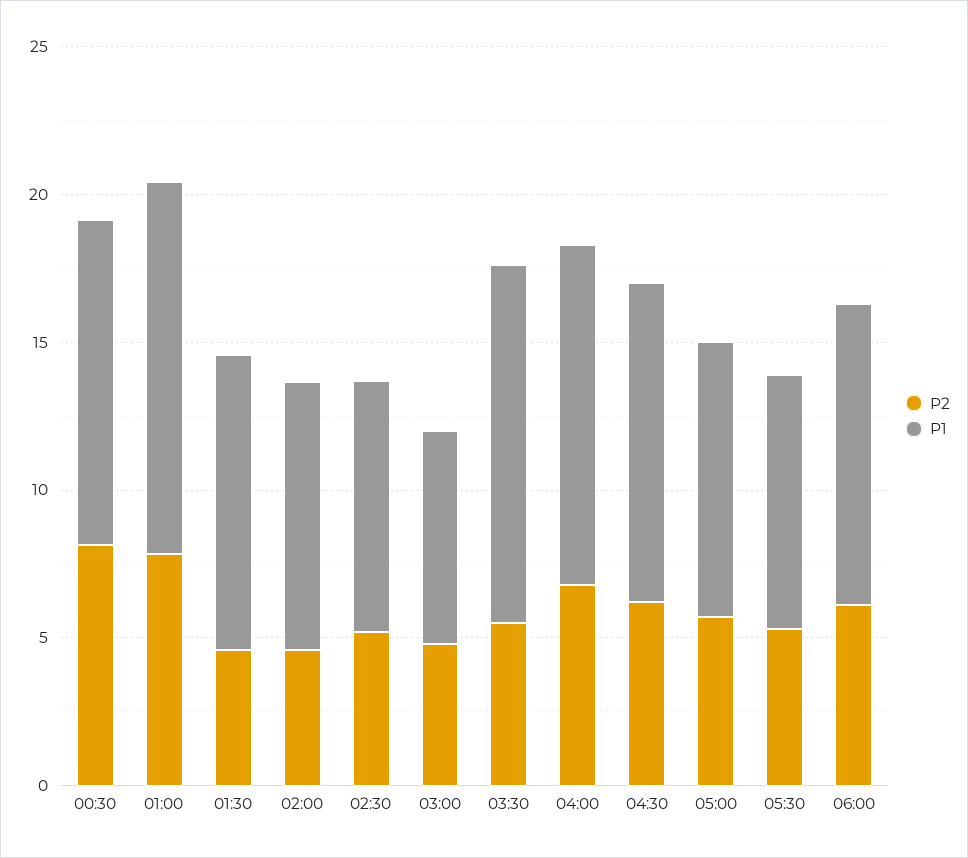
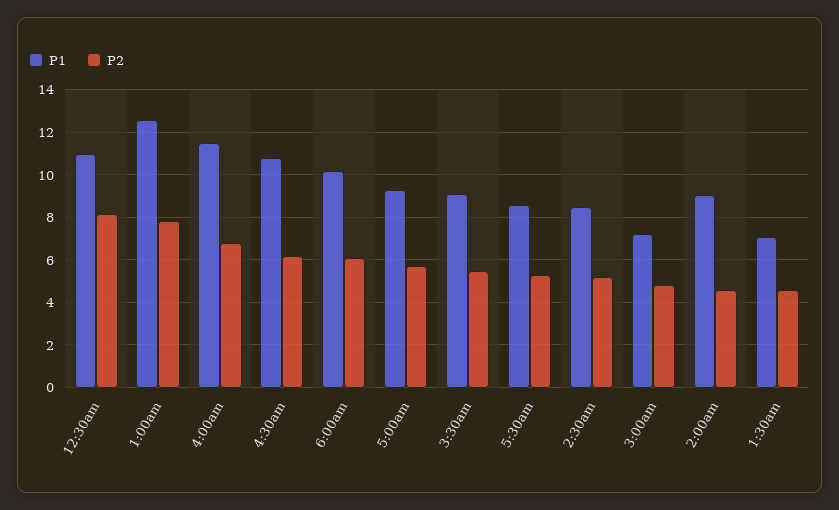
P1, 01:30: 10 -> 7
P1, 03:30: 12 -> 9

